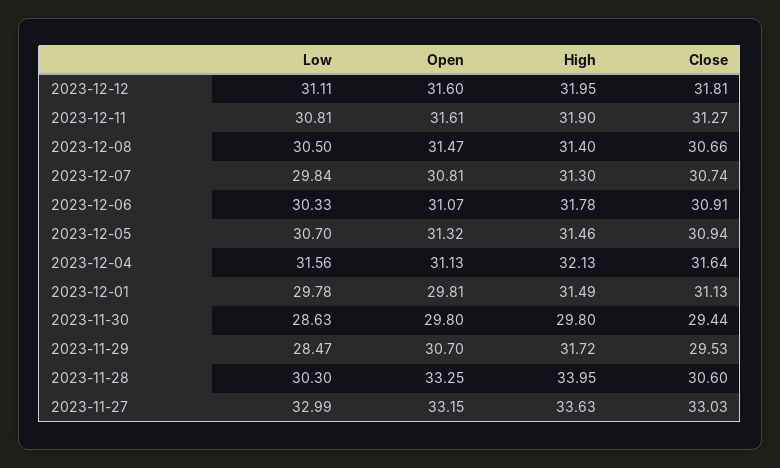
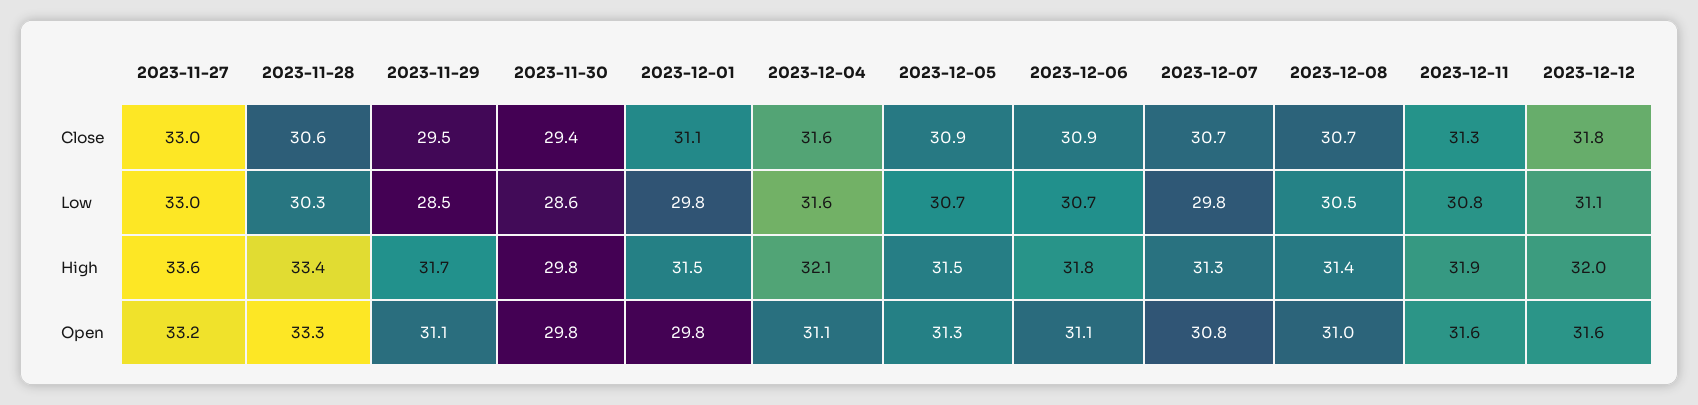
Open, 2023-12-08: 31.47 -> 31
Low, 2023-12-06: 30.33 -> 30.7
Open, 2023-11-29: 30.7 -> 31.1
High, 2023-11-28: 33.95 -> 33.4

